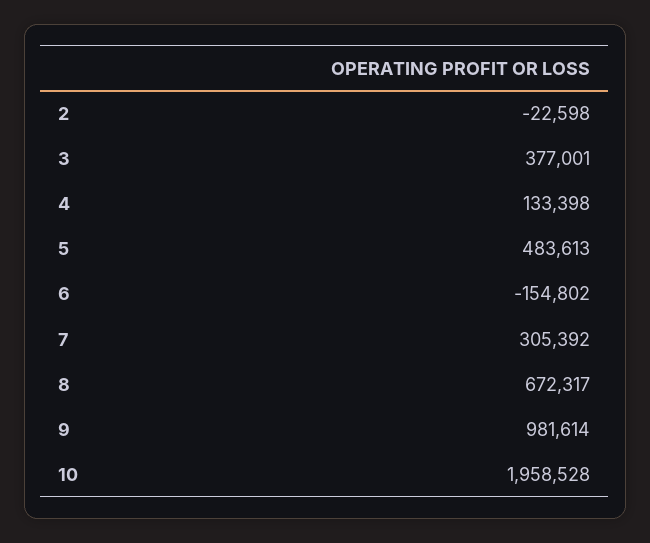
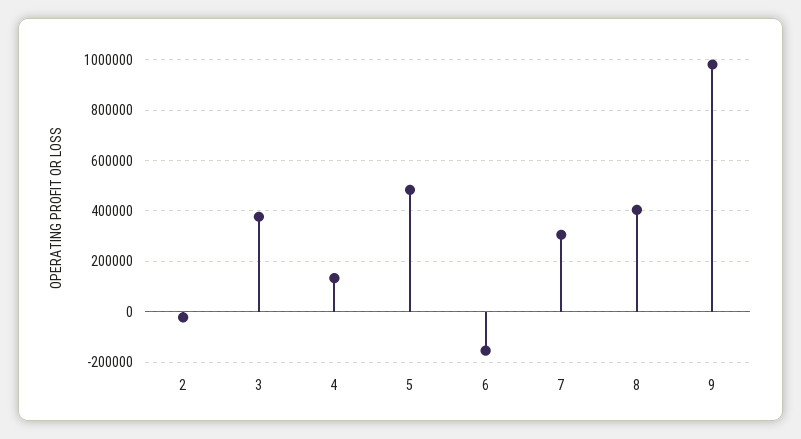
8: 672317 -> 400000
10: 1958528 -> none

